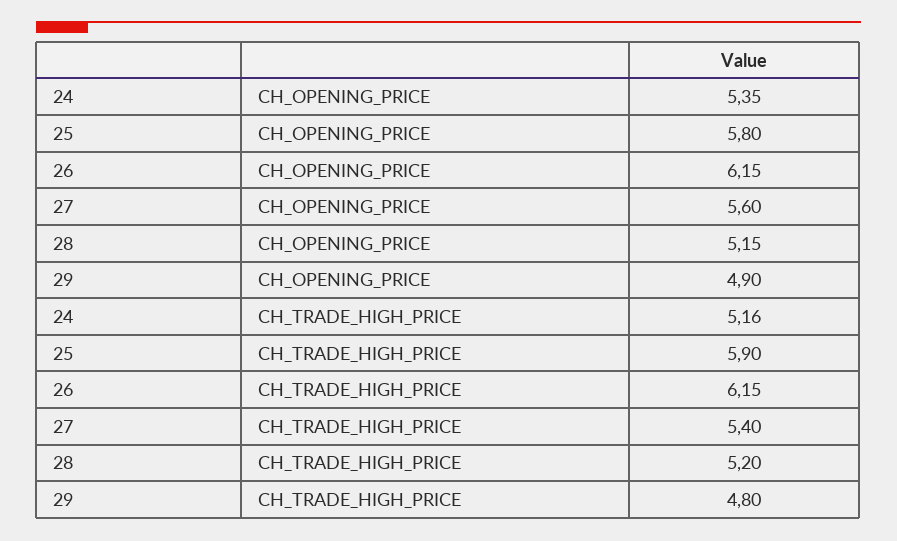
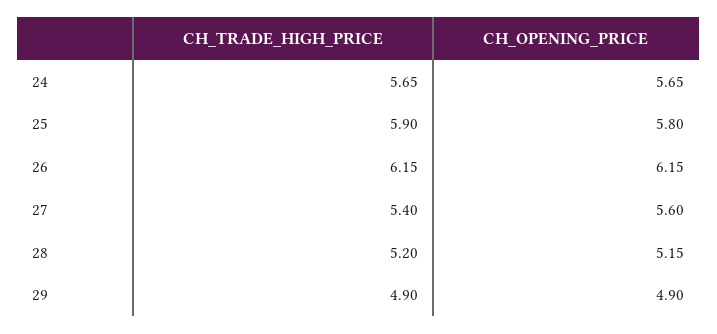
24, CH_OPENING_PRICE: 5.35 -> 5.65
24, CH_TRADE_HIGH_PRICE: 5.16 -> 5.65
29, CH_TRADE_HIGH_PRICE: 4.8 -> 4.9

